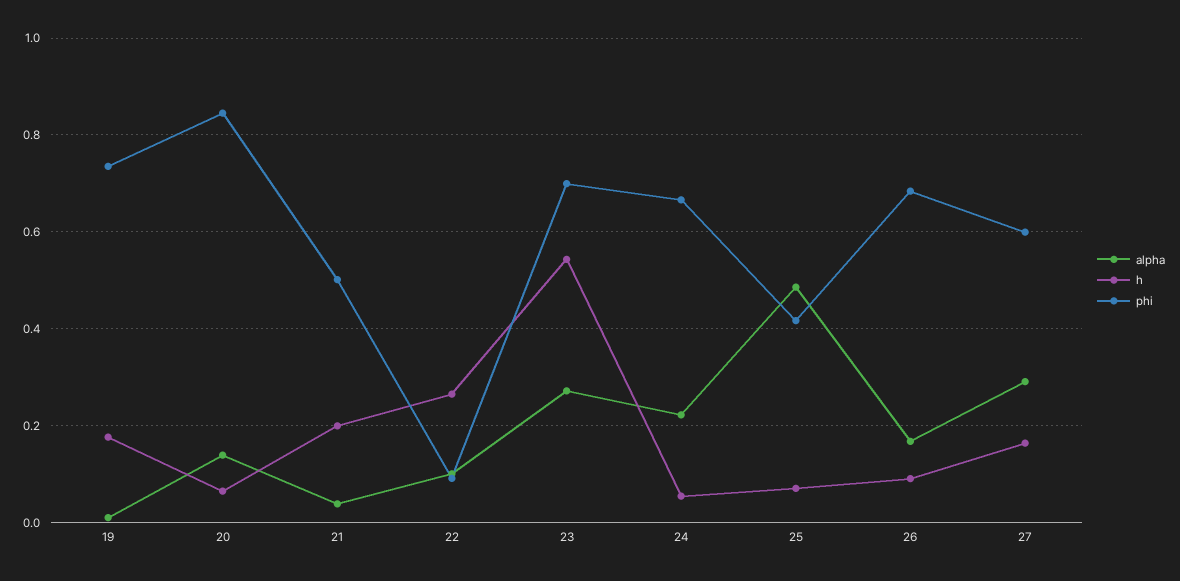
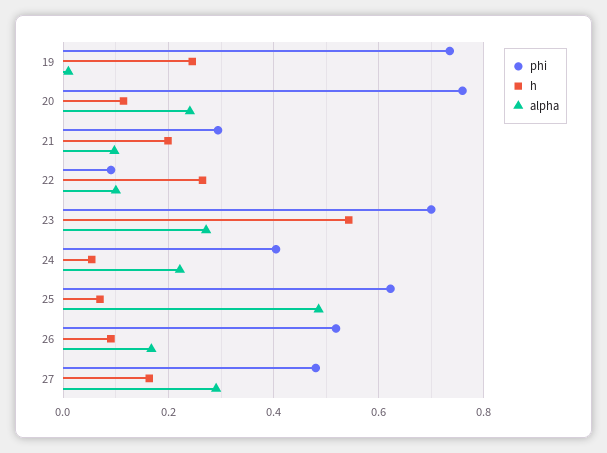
h, 19: 0.18 -> 0.24
alpha, 20: 0.14 -> 0.24
h, 20: 0.06 -> 0.12
phi, 20: 0.84 -> 0.76
alpha, 21: 0.04 -> 0.1
phi, 21: 0.5 -> 0.3
phi, 24: 0.66 -> 0.4
phi, 25: 0.42 -> 0.62
phi, 26: 0.68 -> 0.52
phi, 27: 0.6 -> 0.48

